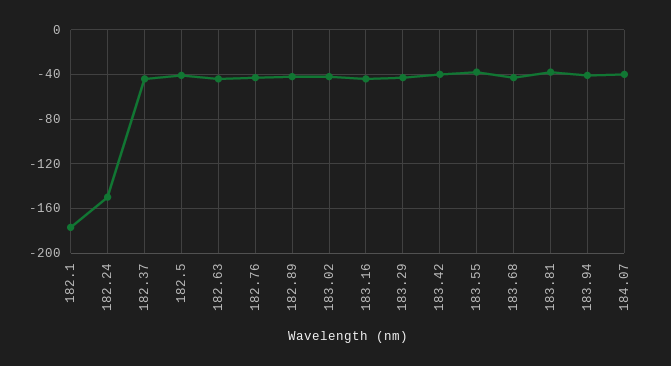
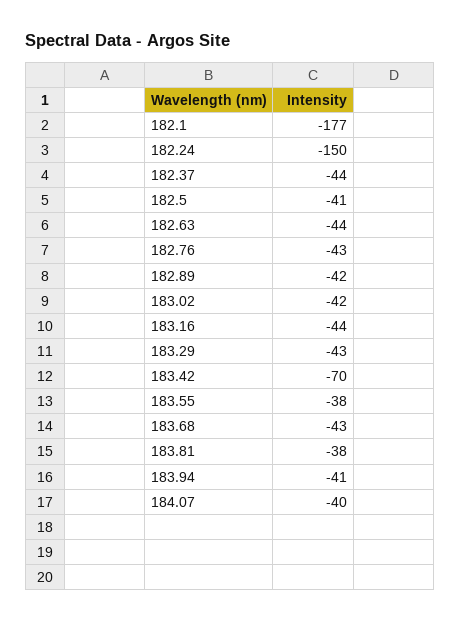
183.42: -40 -> -70

